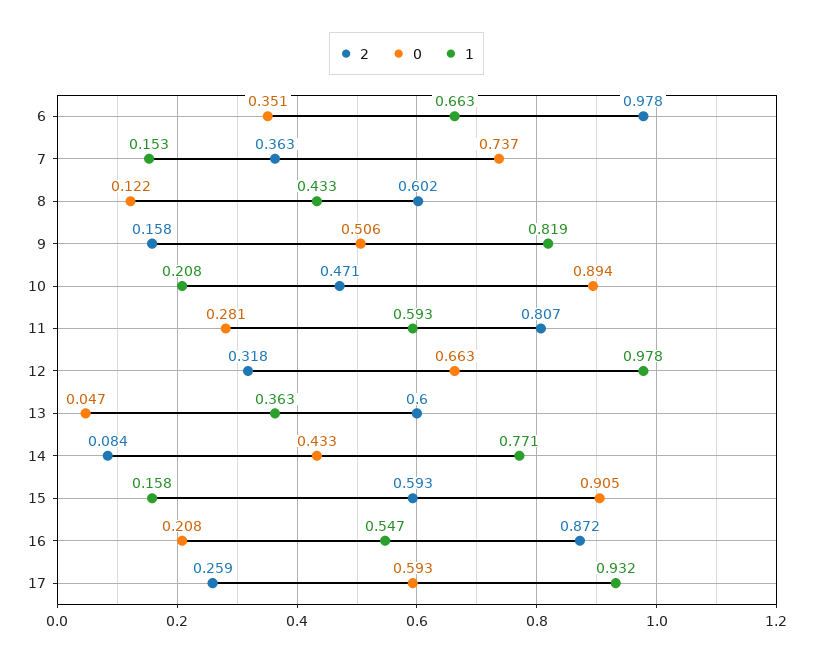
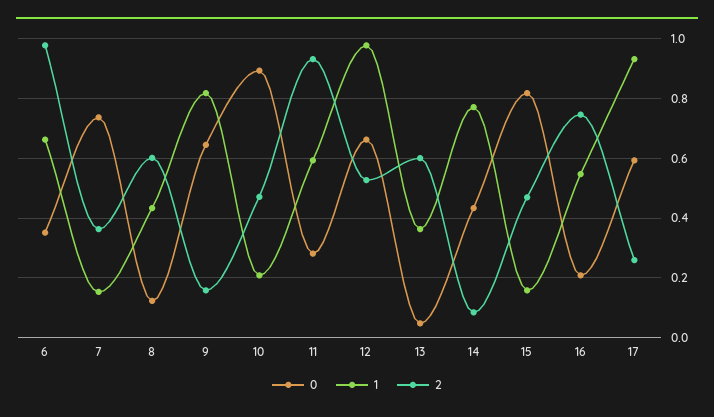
0, 9: 0.506 -> 0.65
2, 11: 0.807 -> 0.925
2, 12: 0.318 -> 0.525
2, 15: 0.593 -> 0.475
0, 15: 0.905 -> 0.825
2, 16: 0.872 -> 0.75

